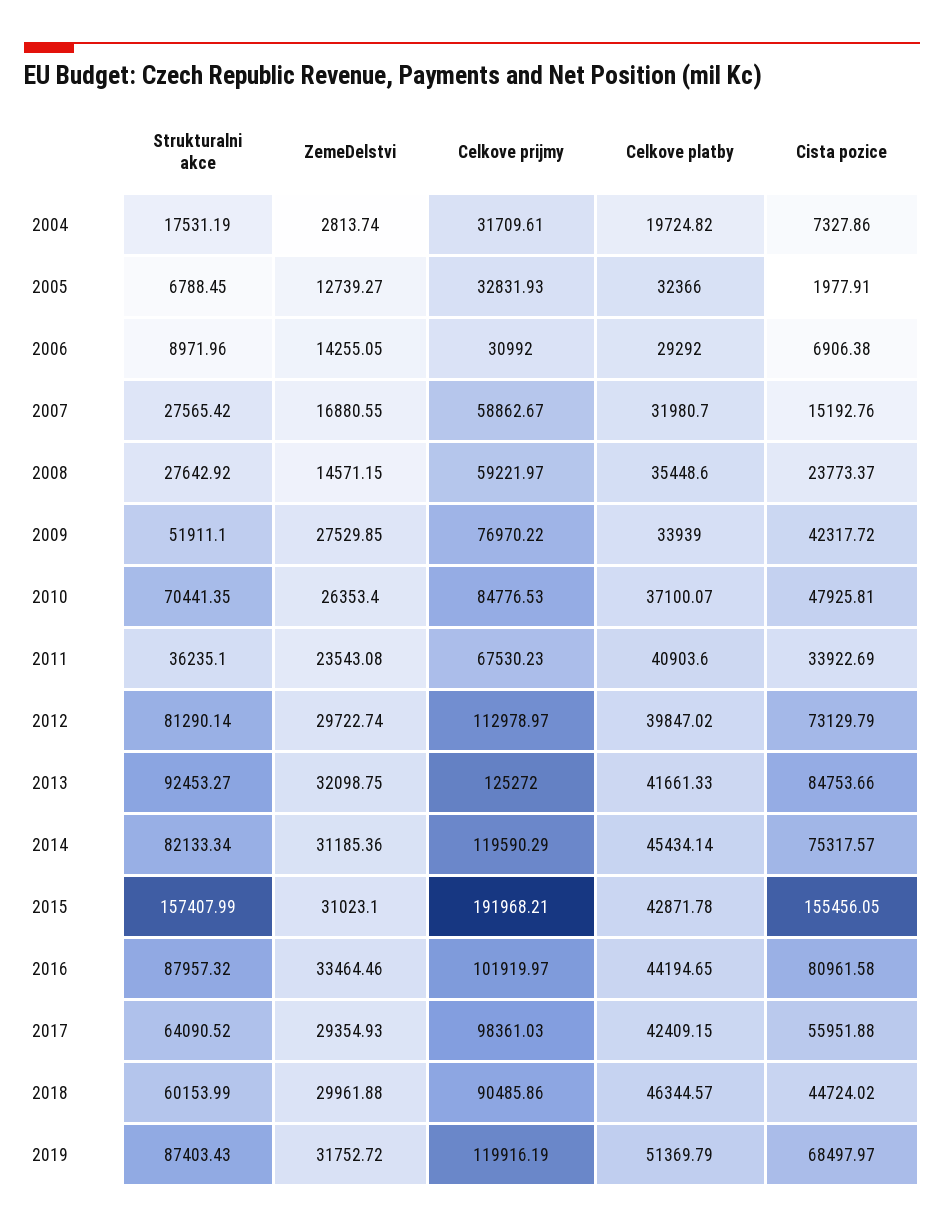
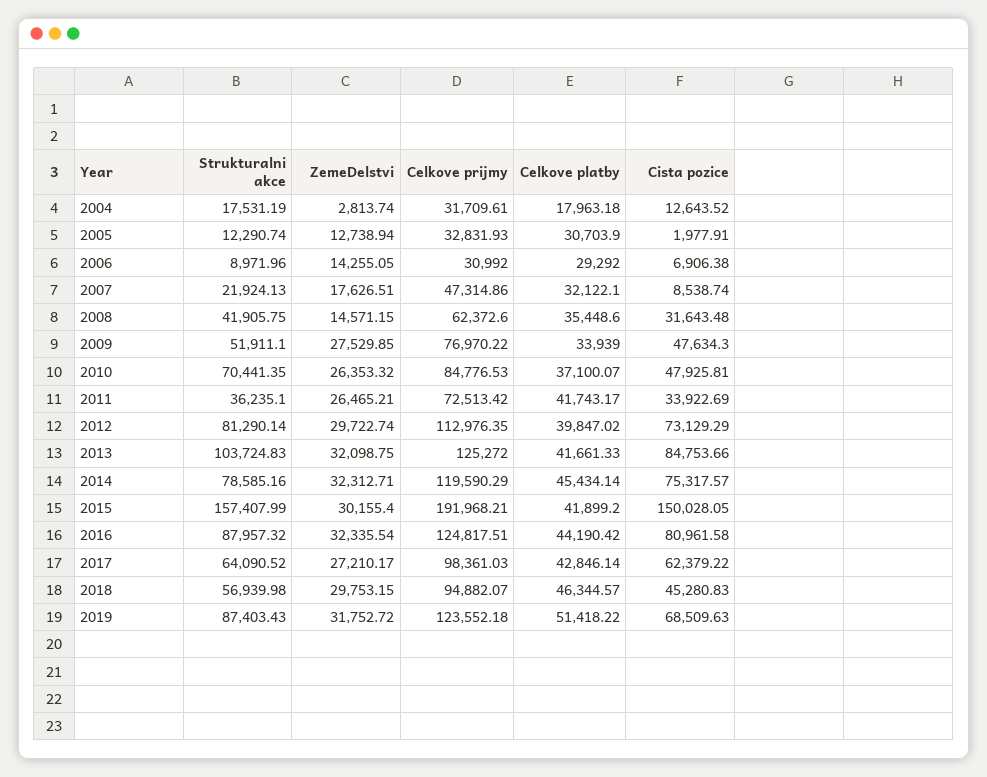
Celkove platby, 2004: 19724.82 -> 17963.18
Cista pozice, 2004: 7327.86 -> 12643.52
Strukturalni akce, 2005: 6788.45 -> 12290.74
ZemeDelstvi, 2005: 12739.27 -> 12738.94
Celkove platby, 2005: 32366 -> 30703.9
Strukturalni akce, 2007: 27565.42 -> 21924.13
ZemeDelstvi, 2007: 16880.55 -> 17626.51
Celkove prijmy, 2007: 58862.67 -> 47314.86
Celkove platby, 2007: 31980.7 -> 32122.1
Cista pozice, 2007: 15192.76 -> 8538.74
Strukturalni akce, 2008: 27642.92 -> 41905.75
Celkove prijmy, 2008: 59221.97 -> 62372.6
Cista pozice, 2008: 23773.37 -> 31643.48
Cista pozice, 2009: 42317.72 -> 47634.3
ZemeDelstvi, 2010: 26353.4 -> 26353.32
ZemeDelstvi, 2011: 23543.08 -> 26465.21
Celkove prijmy, 2011: 67530.23 -> 72513.42
Celkove platby, 2011: 40903.6 -> 41743.17
Celkove prijmy, 2012: 112978.97 -> 112976.35
Cista pozice, 2012: 73129.79 -> 73129.29
Strukturalni akce, 2013: 92453.27 -> 103724.83
Strukturalni akce, 2014: 82133.34 -> 78585.16
ZemeDelstvi, 2014: 31185.36 -> 32312.71
ZemeDelstvi, 2015: 31023.1 -> 30155.4
Celkove platby, 2015: 42871.78 -> 41899.2
Cista pozice, 2015: 155456.05 -> 150028.05
ZemeDelstvi, 2016: 33464.46 -> 32335.54
Celkove prijmy, 2016: 101919.97 -> 124817.51
Celkove platby, 2016: 44194.65 -> 44190.42
ZemeDelstvi, 2017: 29354.93 -> 27210.17
Celkove platby, 2017: 42409.15 -> 42846.14
Cista pozice, 2017: 55951.88 -> 62379.22
Strukturalni akce, 2018: 60153.99 -> 56939.98
ZemeDelstvi, 2018: 29961.88 -> 29753.15
Celkove prijmy, 2018: 90485.86 -> 94882.07
Cista pozice, 2018: 44724.02 -> 45280.83
Celkove prijmy, 2019: 119916.19 -> 123552.18
Celkove platby, 2019: 51369.79 -> 51418.22
Cista pozice, 2019: 68497.97 -> 68509.63

